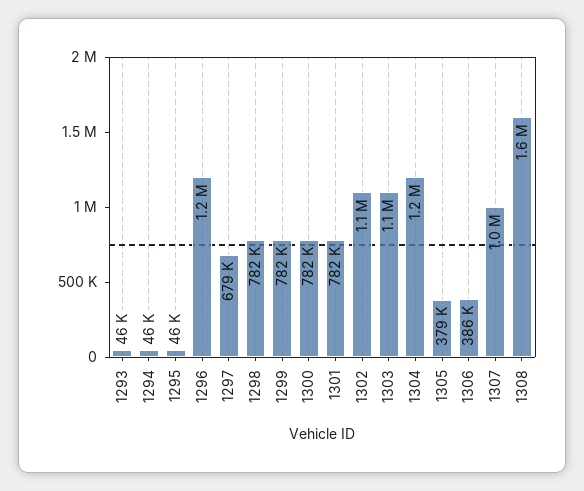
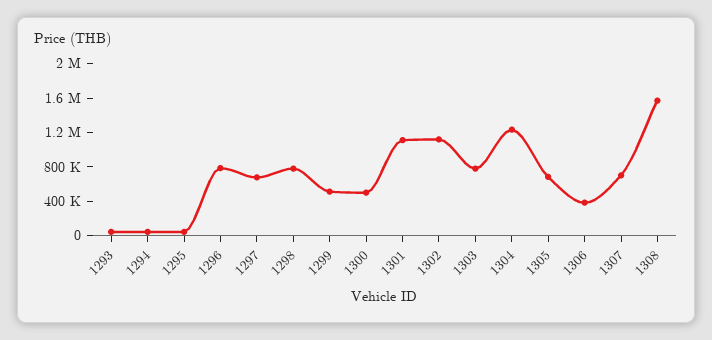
1296: 1200000 -> 800000
1299: 782000 -> 500000
1300: 782000 -> 500000
1301: 782000 -> 1100000
1303: 1100000 -> 800000
1305: 379000 -> 700000
1307: 1000000 -> 700000

